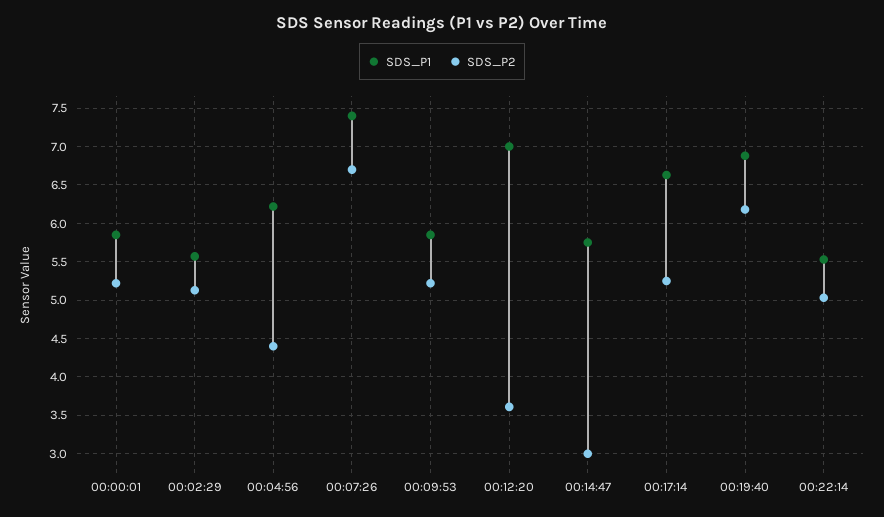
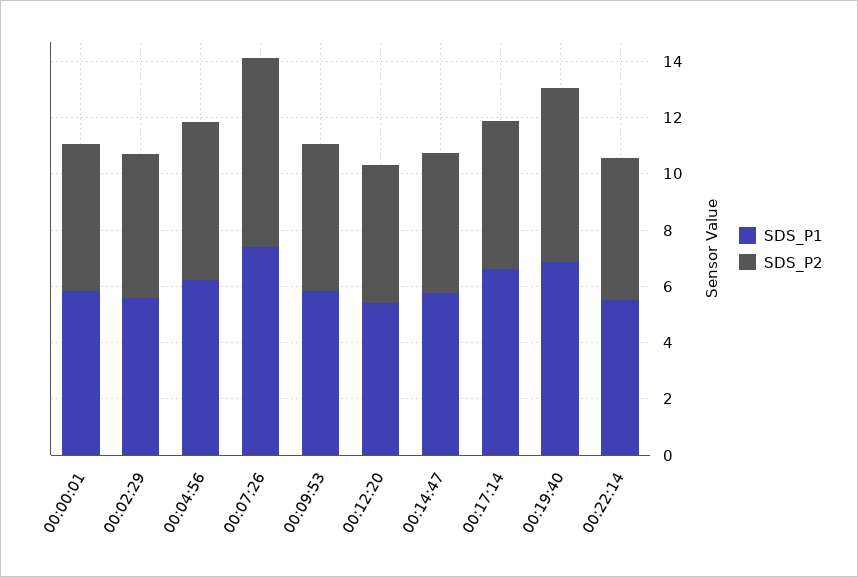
SDS_P2, 00:04:56: 4.4 -> 5.5
SDS_P1, 00:12:20: 7 -> 5.5
SDS_P2, 00:12:20: 3.6 -> 5
SDS_P2, 00:14:47: 3 -> 5

